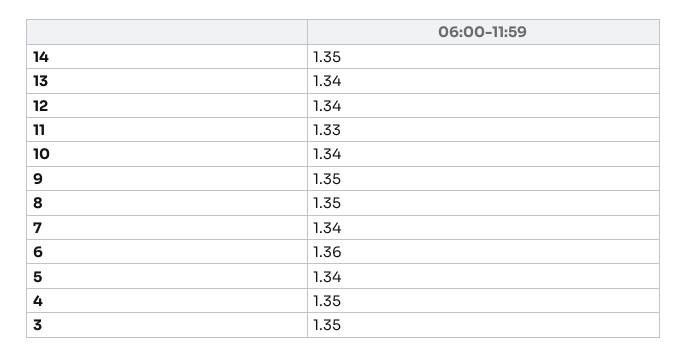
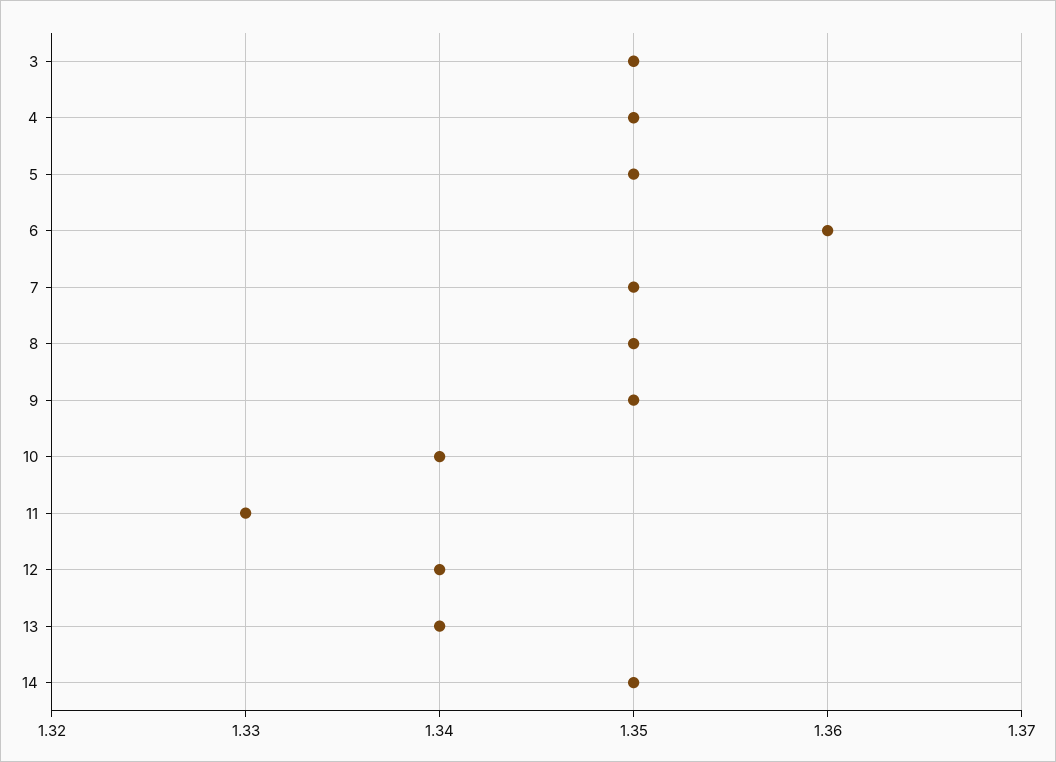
7: 1.34 -> 1.35
5: 1.34 -> 1.35

